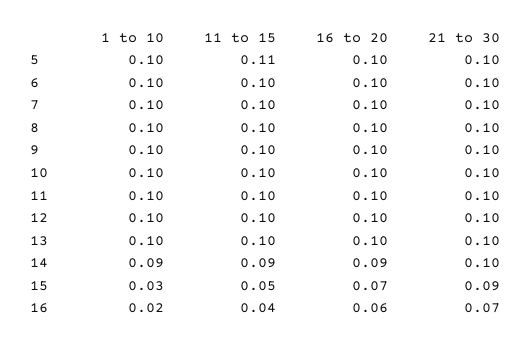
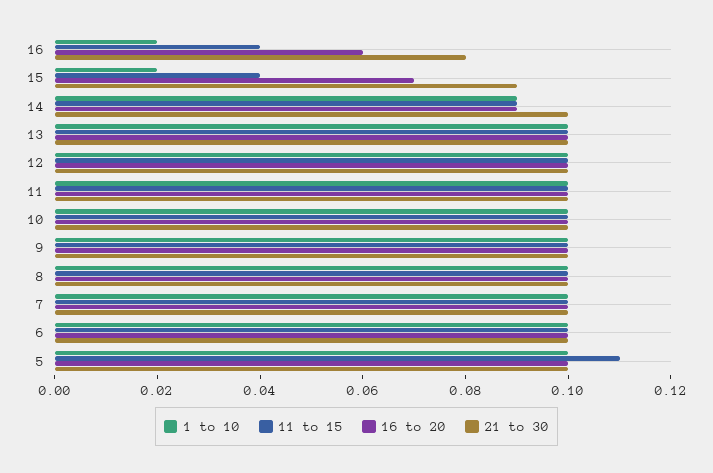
1 to 10, 15: 0.03 -> 0.02
11 to 15, 15: 0.05 -> 0.04
21 to 30, 16: 0.07 -> 0.08

